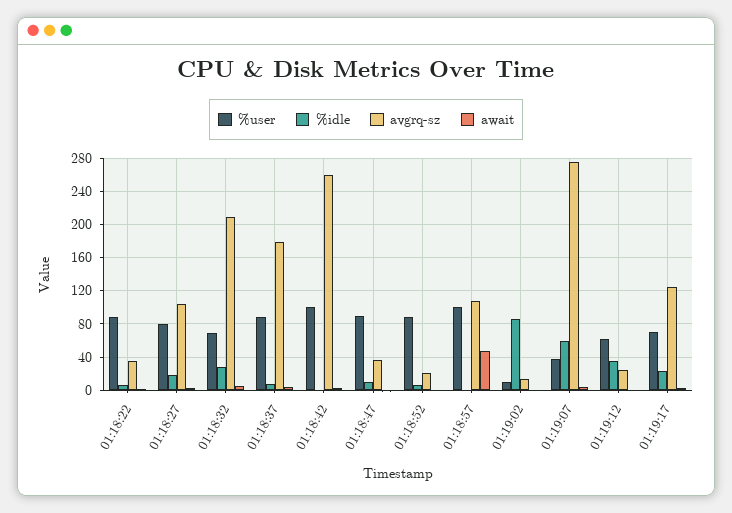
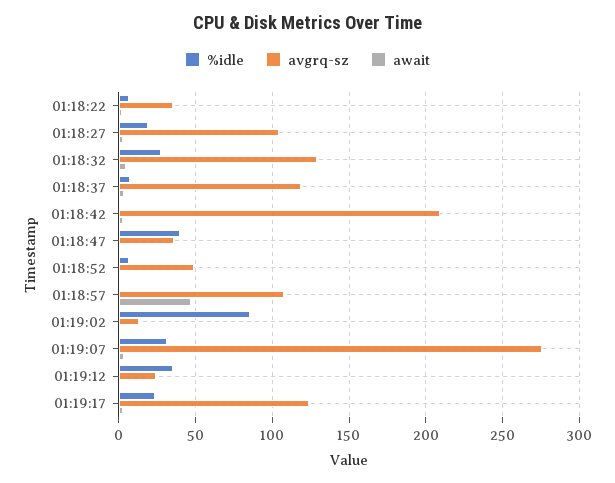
%user, 01:18:22: 90 -> none
%user, 01:18:27: 80 -> none
%user, 01:18:32: 70 -> none
avgrq-sz, 01:18:32: 210 -> 130
%user, 01:18:37: 90 -> none
avgrq-sz, 01:18:37: 180 -> 120
%user, 01:18:42: 100 -> none
avgrq-sz, 01:18:42: 260 -> 210
%user, 01:18:47: 90 -> none
%idle, 01:18:47: 10 -> 40
%user, 01:18:52: 90 -> none
avgrq-sz, 01:18:52: 20 -> 50
%user, 01:18:57: 100 -> none
%user, 01:19:02: 10 -> none
%user, 01:19:07: 40 -> none
%idle, 01:19:07: 60 -> 30
%user, 01:19:12: 60 -> none
%user, 01:19:17: 70 -> none

